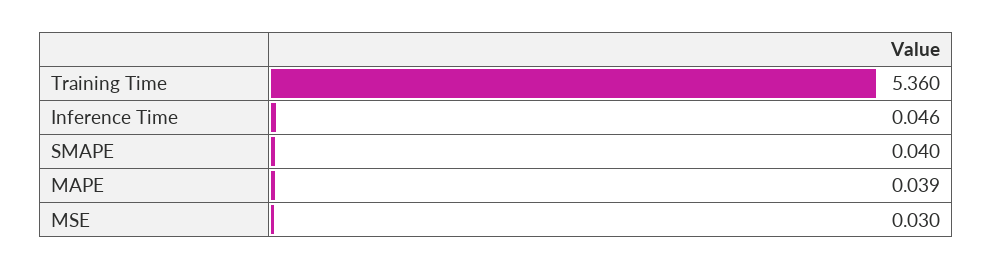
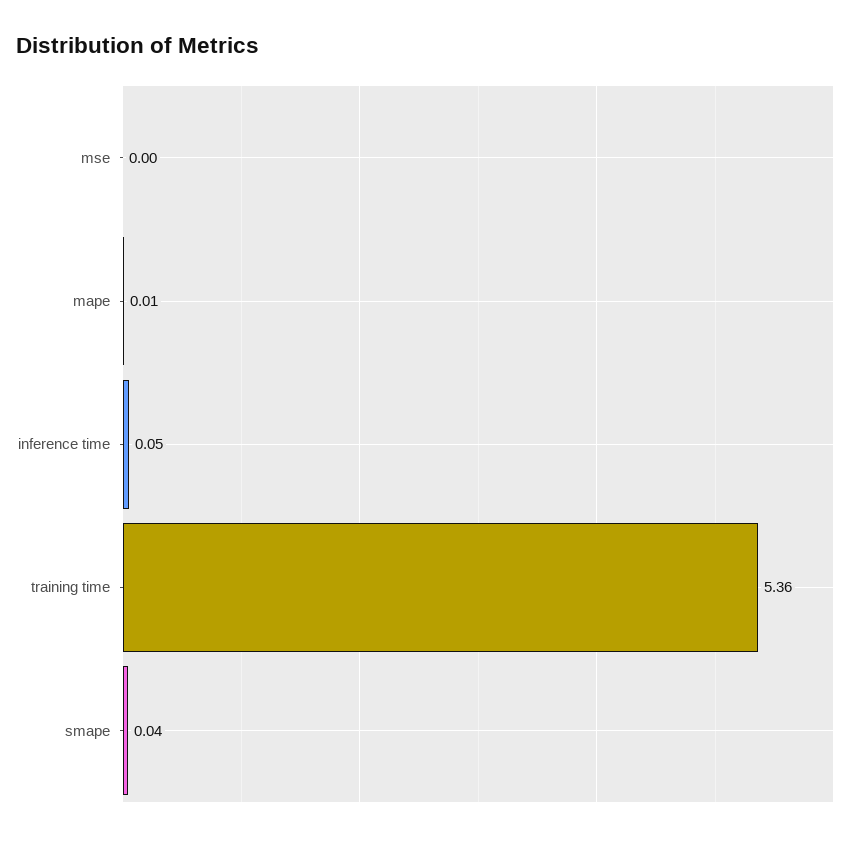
MAPE: 0.039 -> 0.01
MSE: 0.03 -> 0

